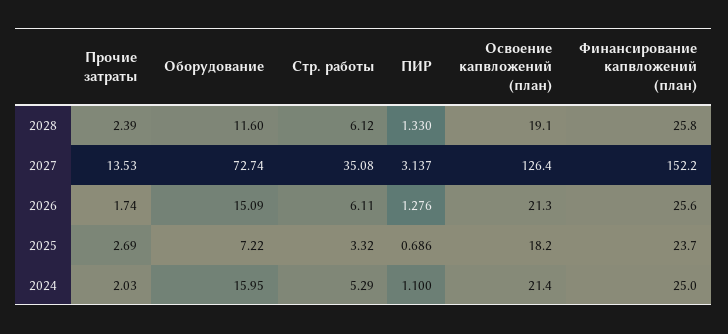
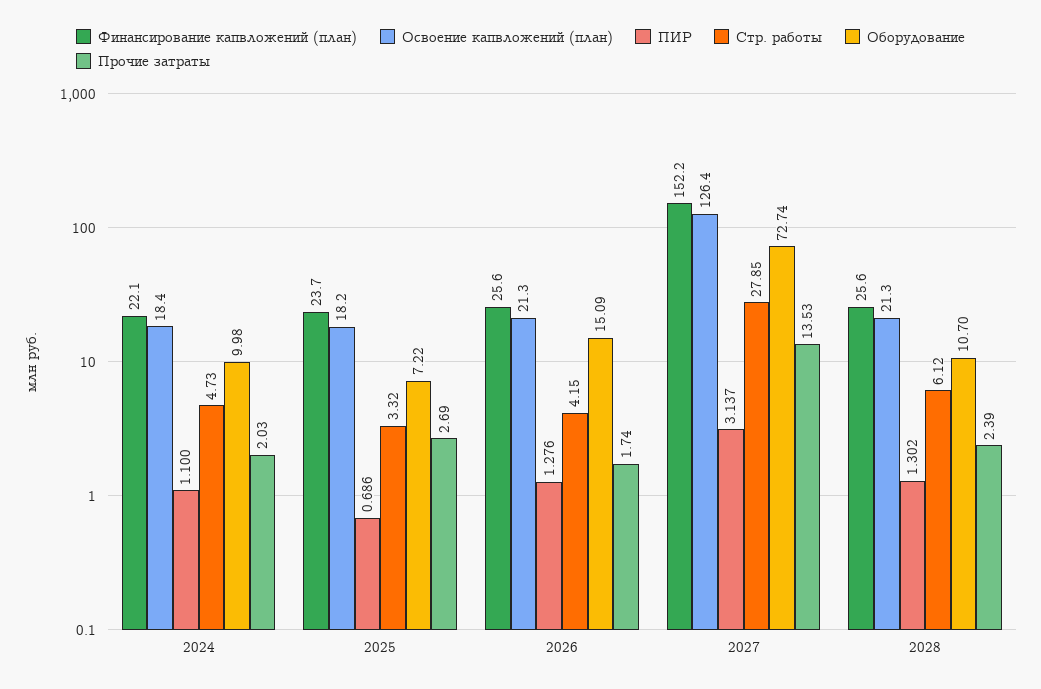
Оборудование, 2028: 11.6 -> 10.7
ПИР, 2028: 1.33 -> 1.302
Освоение капвложений (план), 2028: 19.1 -> 21.3
Финансирование капвложений (план), 2028: 25.8 -> 25.6
Стр. работы, 2027: 35.08 -> 27.85
Стр. работы, 2026: 6.11 -> 4.15
Оборудование, 2024: 15.95 -> 9.98
Стр. работы, 2024: 5.29 -> 4.73
Освоение капвложений (план), 2024: 21.4 -> 18.4
Финансирование капвложений (план), 2024: 25 -> 22.1

